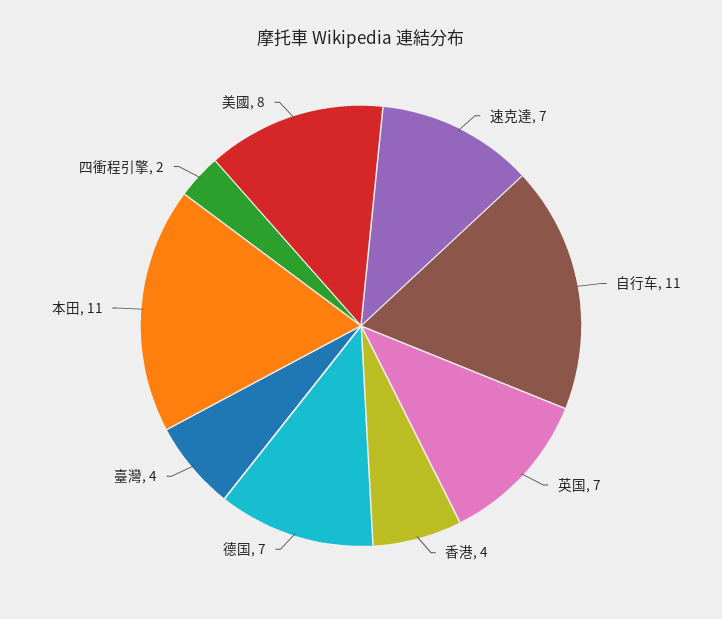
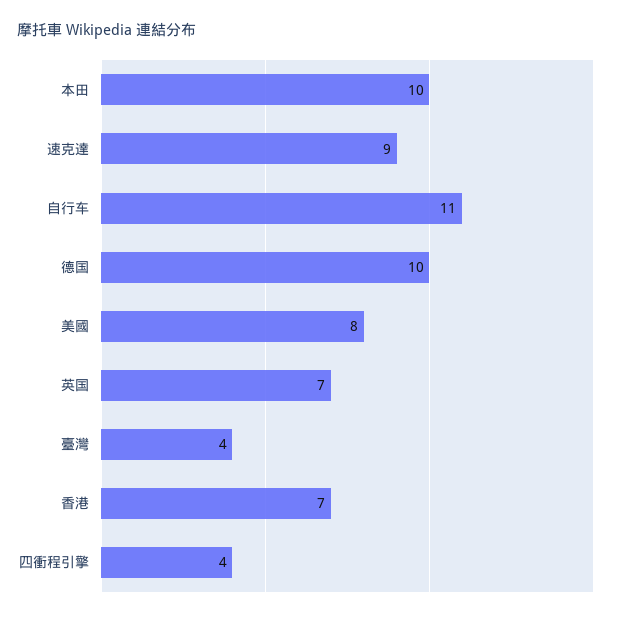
速克達: 7 -> 9
香港: 4 -> 7
德国: 7 -> 10
本田: 11 -> 10
四衝程引擎: 2 -> 4

